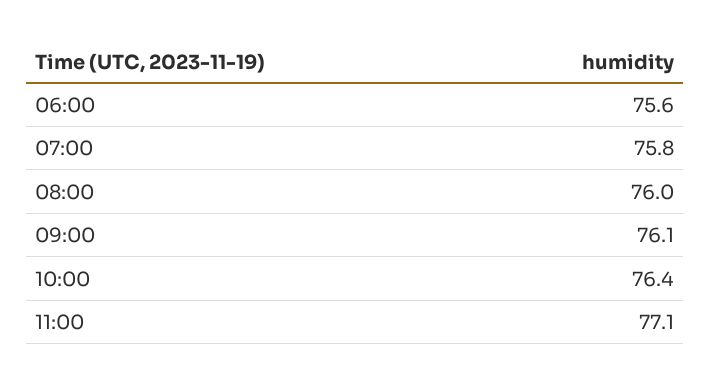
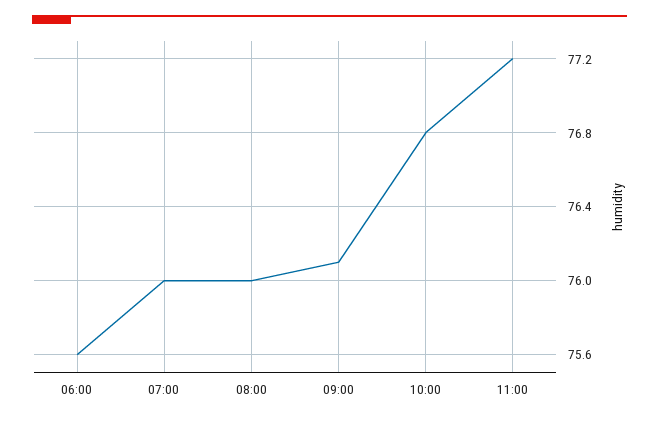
07:00: 75.8 -> 76
10:00: 76.4 -> 76.8
11:00: 77.1 -> 77.2

